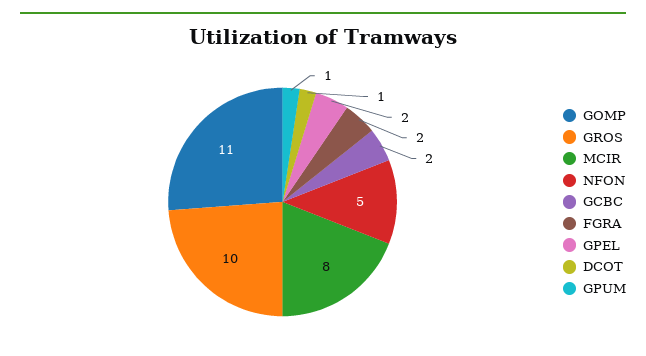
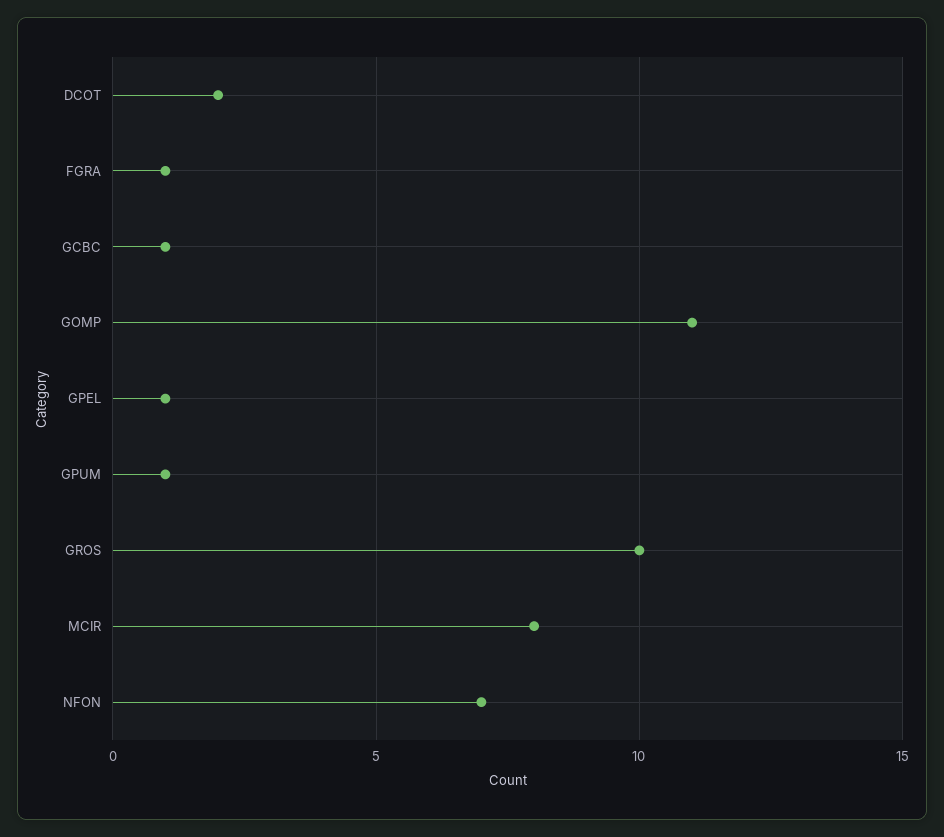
NFON: 5 -> 7
GCBC: 2 -> 1
FGRA: 2 -> 1
GPEL: 2 -> 1
DCOT: 1 -> 2

